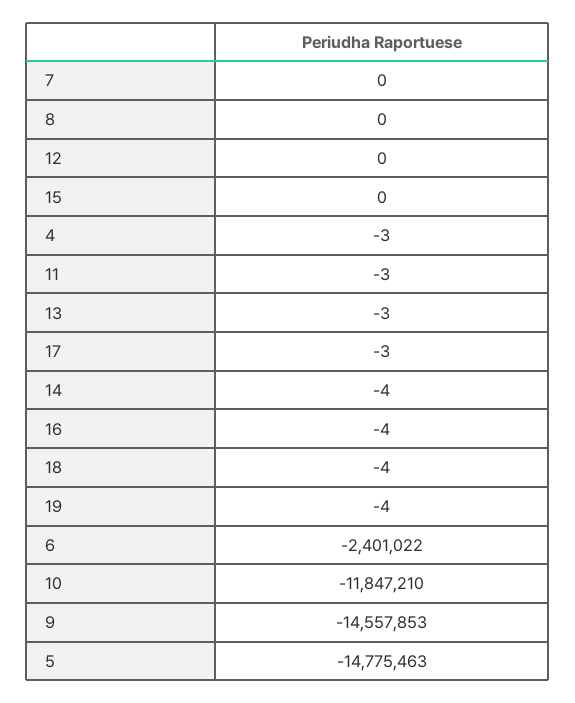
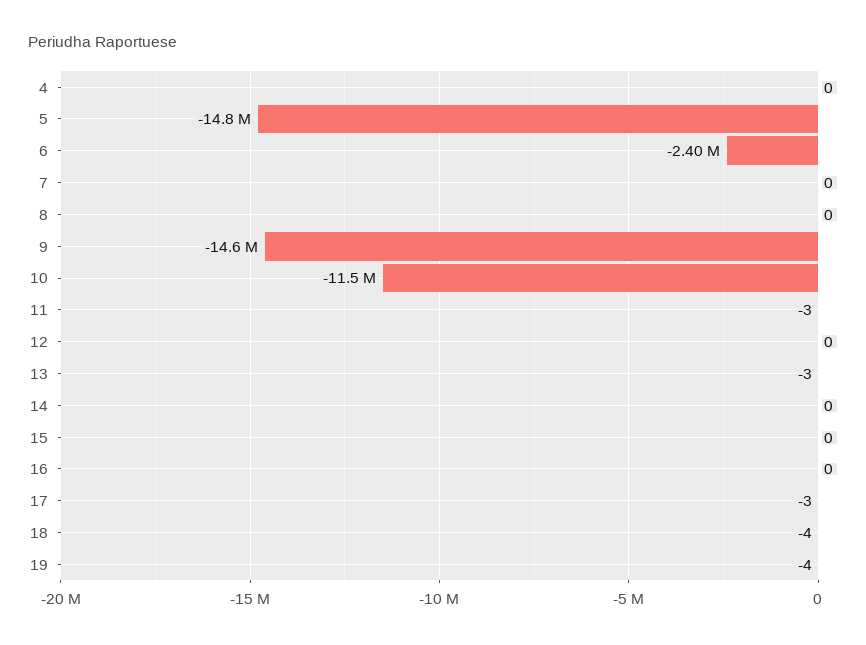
4: -3 -> 0
14: -4 -> 0
16: -4 -> 0
10: -11847210 -> -11500000

